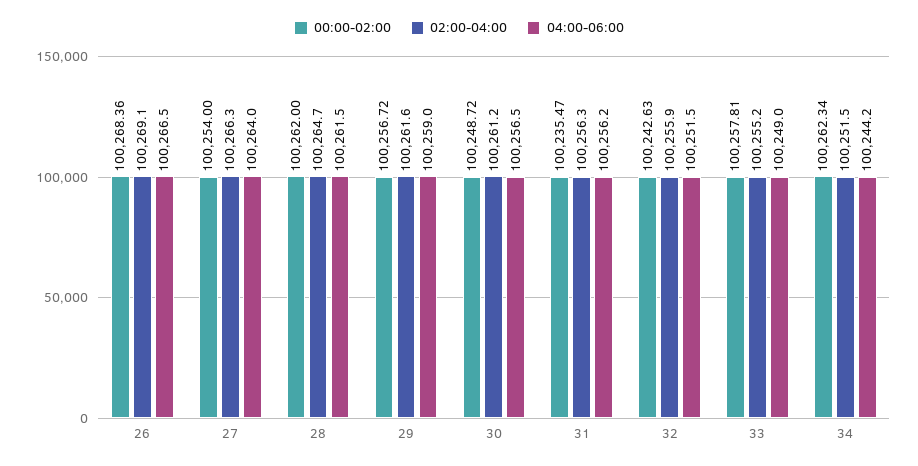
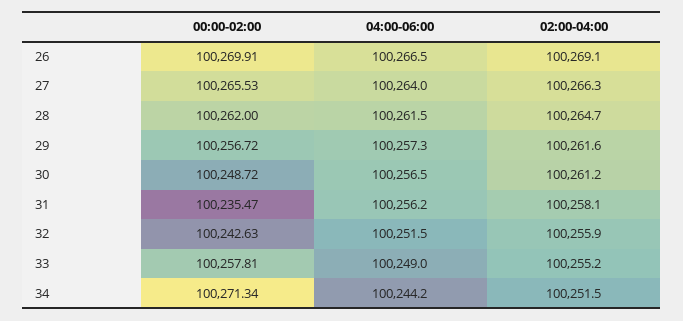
00:00-02:00, 26: 100268.36 -> 100269.91
00:00-02:00, 27: 100254 -> 100265.53
04:00-06:00, 29: 100259 -> 100257.3
02:00-04:00, 31: 100256.3 -> 100258.1
00:00-02:00, 34: 100262.34 -> 100271.34

